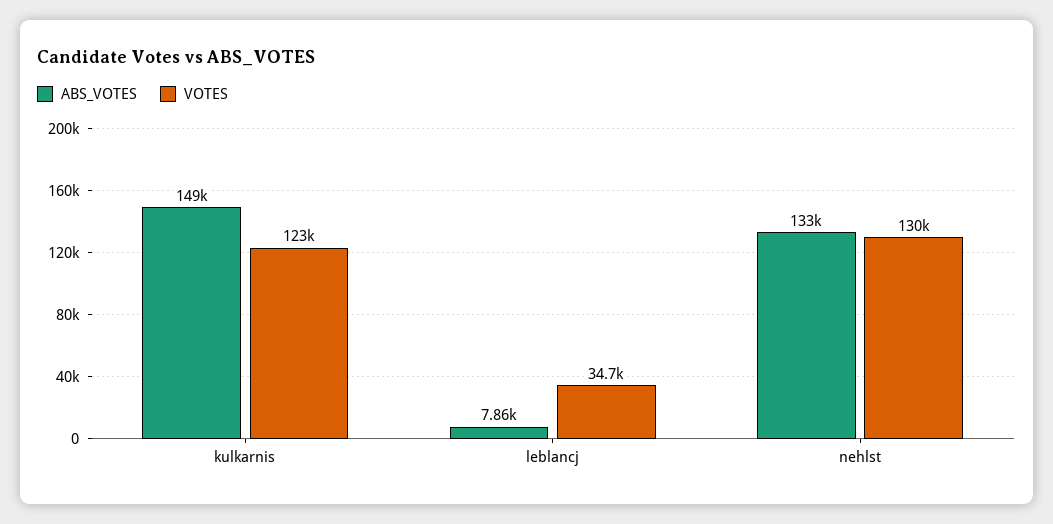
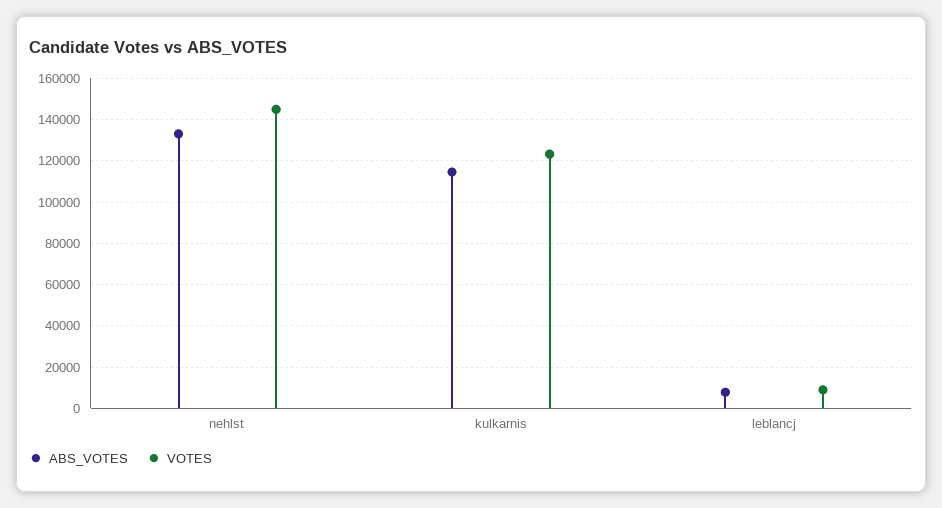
ABS_VOTES, kulkarnis: 149000 -> 115000
VOTES, leblancj: 34700 -> 10000
VOTES, nehlst: 130000 -> 145000

